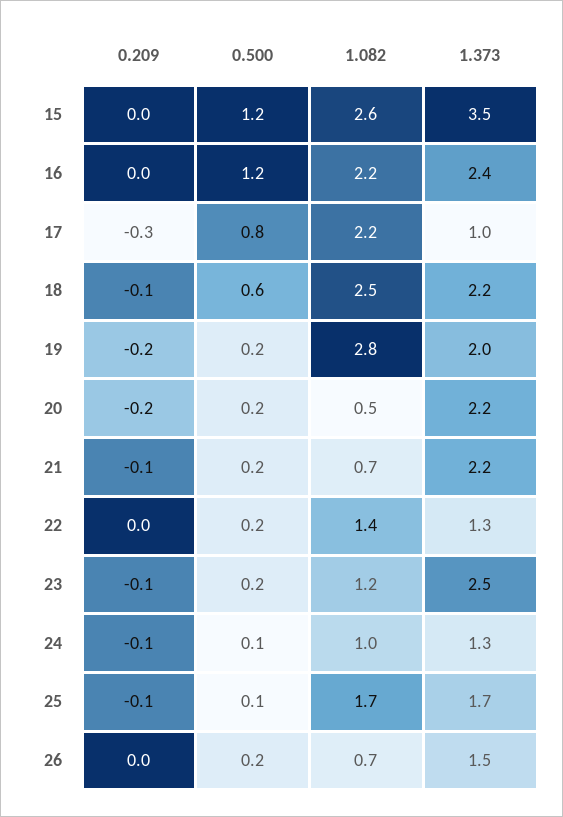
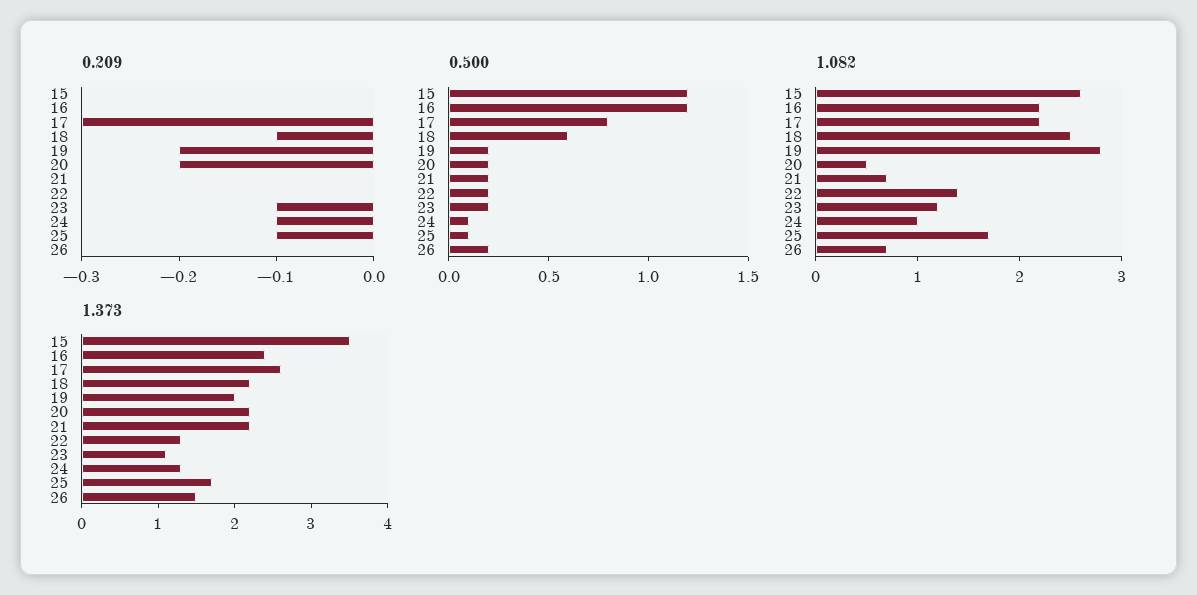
1.373, 17: 1 -> 2.5
0.209, 21: -0.1 -> 0
1.373, 23: 2.5 -> 1

